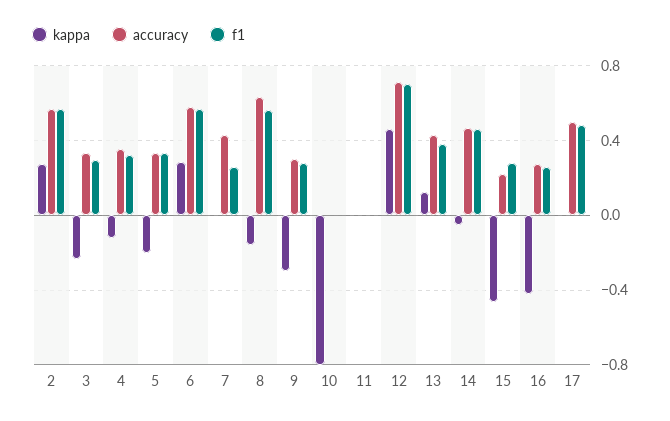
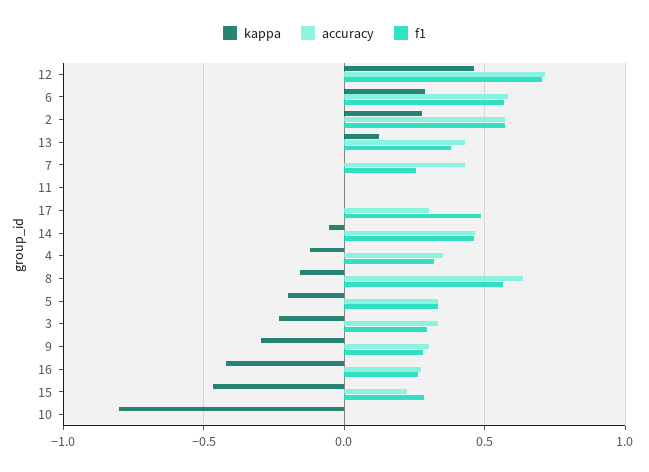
accuracy, 17: 0.5 -> 0.3

